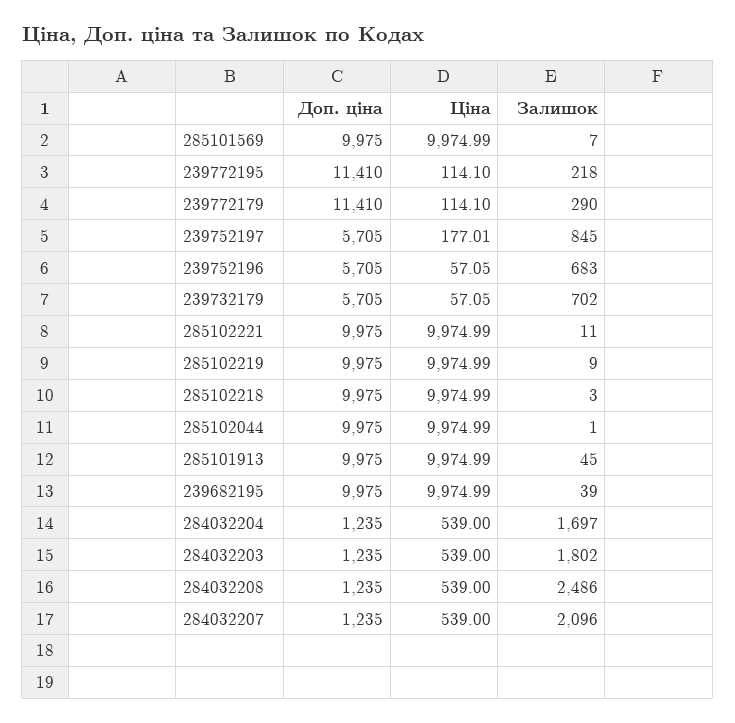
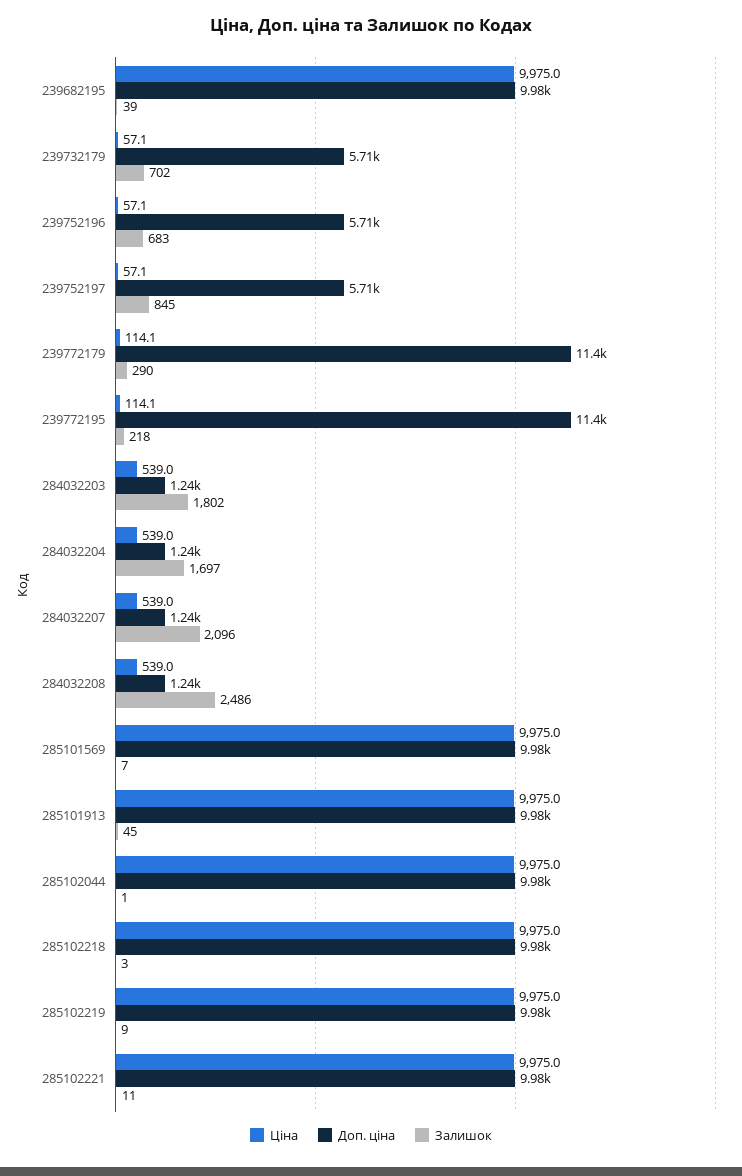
Ціна, 239752197: 177.01 -> 57.1

